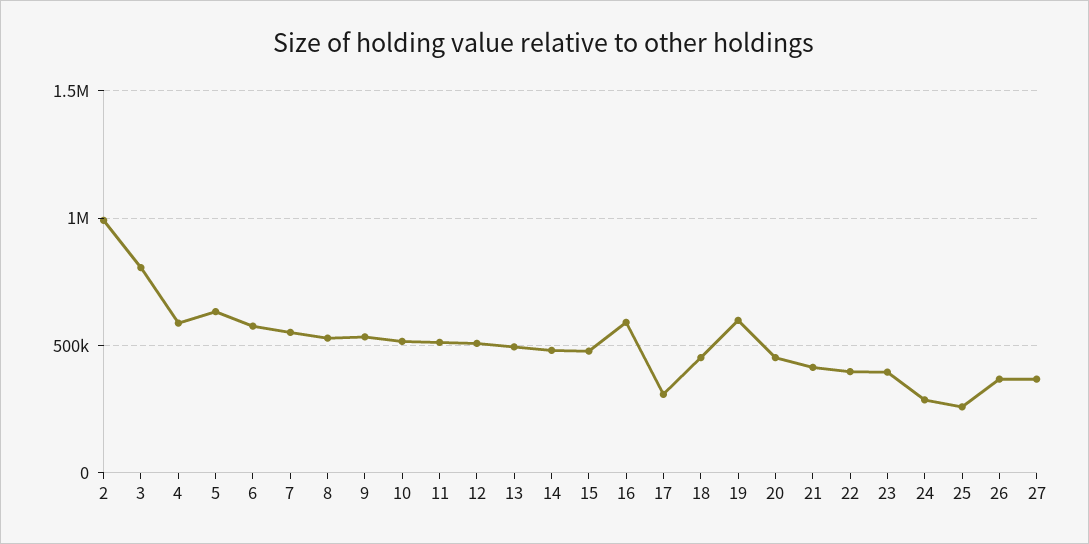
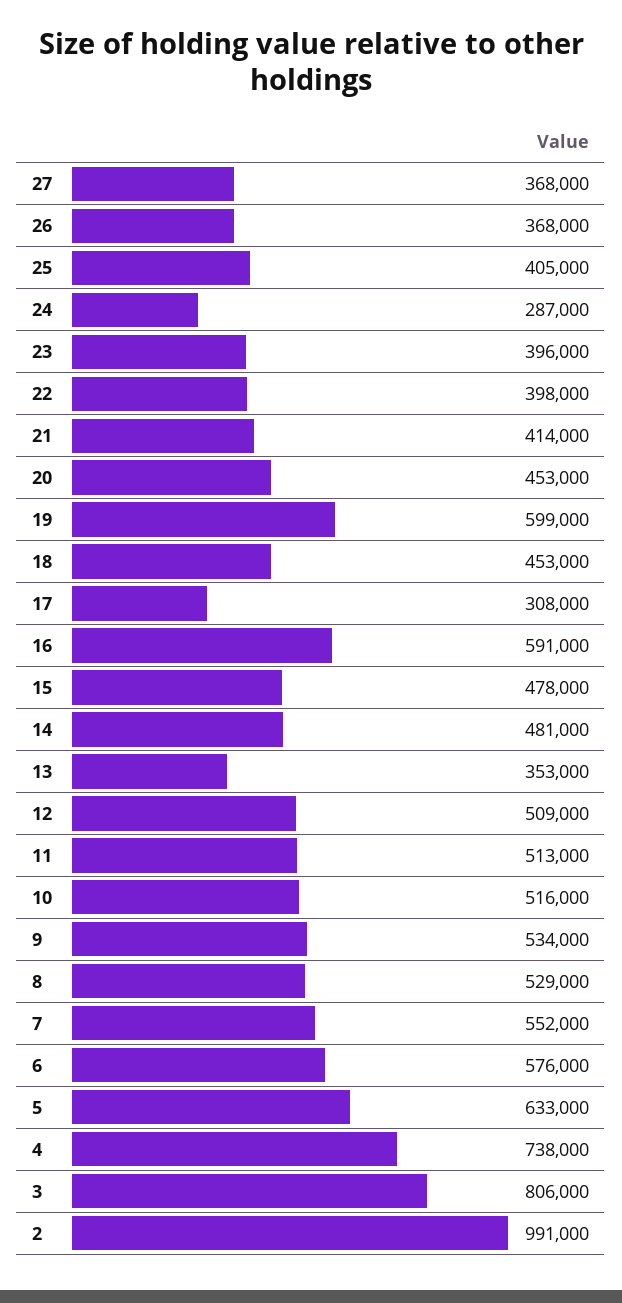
4: 600000 -> 738000
13: 500000 -> 353000
25: 250000 -> 405000

